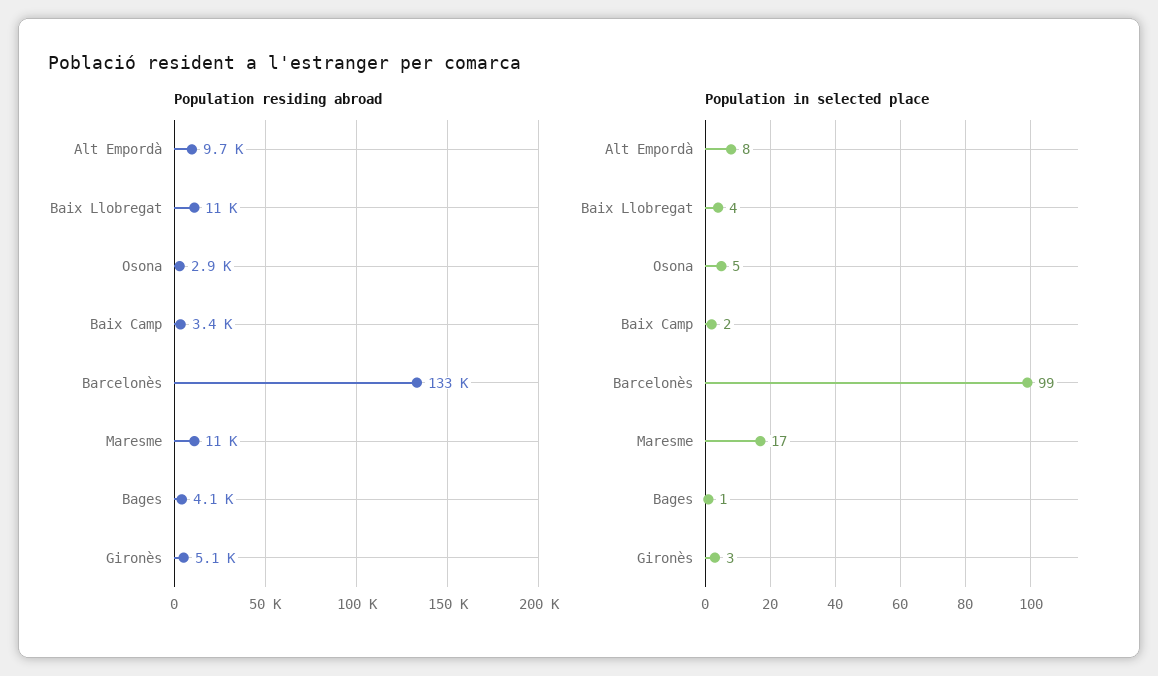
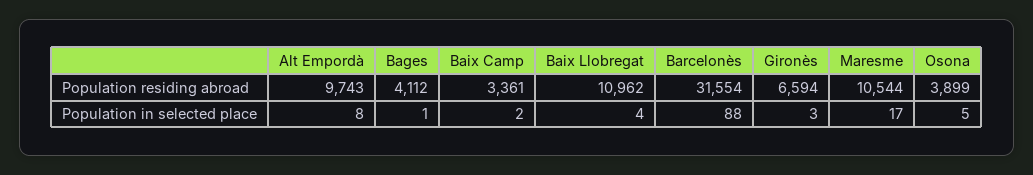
Population residing abroad, Osona: 2900 -> 3899
Population residing abroad, Barcelonès: 133000 -> 31554
Population residing abroad, Gironès: 5100 -> 6594
Population in selected place, Barcelonès: 99 -> 88

